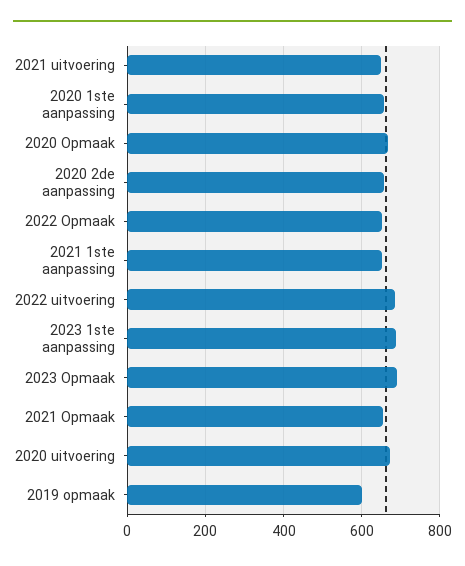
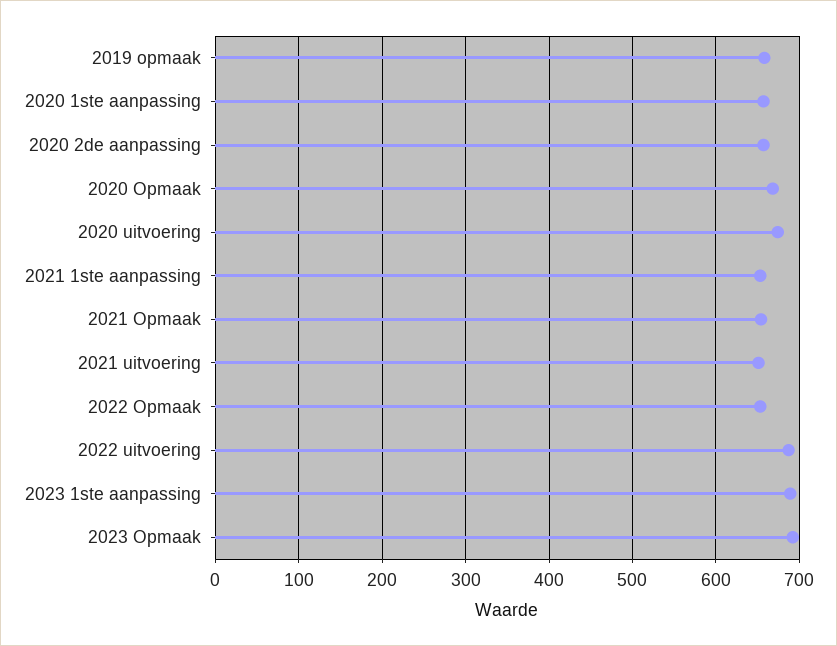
2019 opmaak: 600 -> 660

